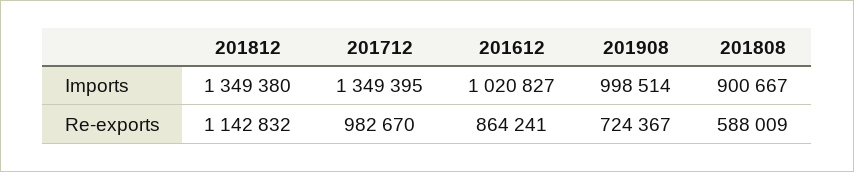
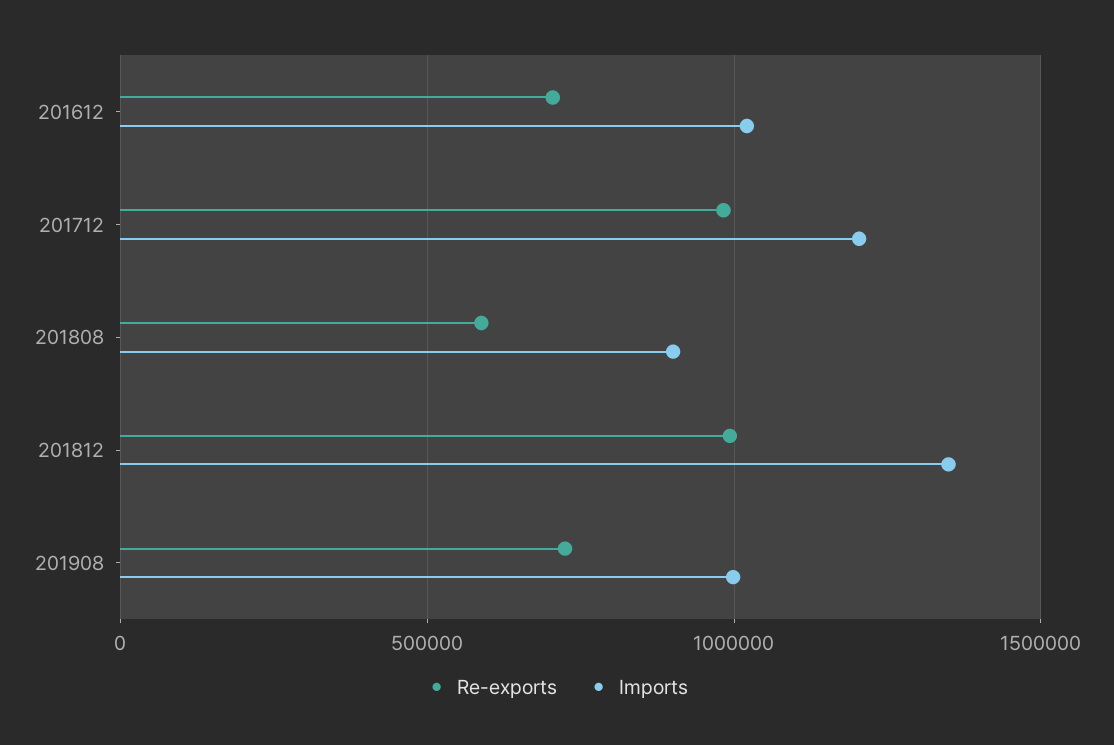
Imports, 201712: 1349395 -> 1200000
Re-exports, 201812: 1142832 -> 1000000
Re-exports, 201612: 864241 -> 700000

